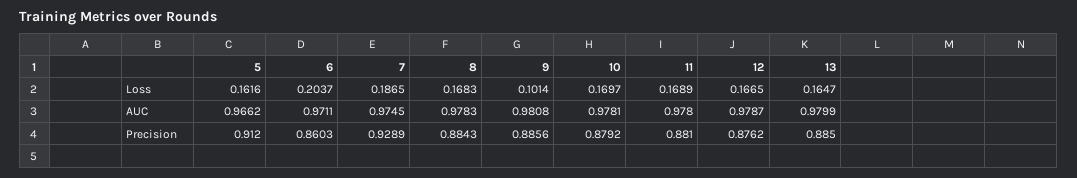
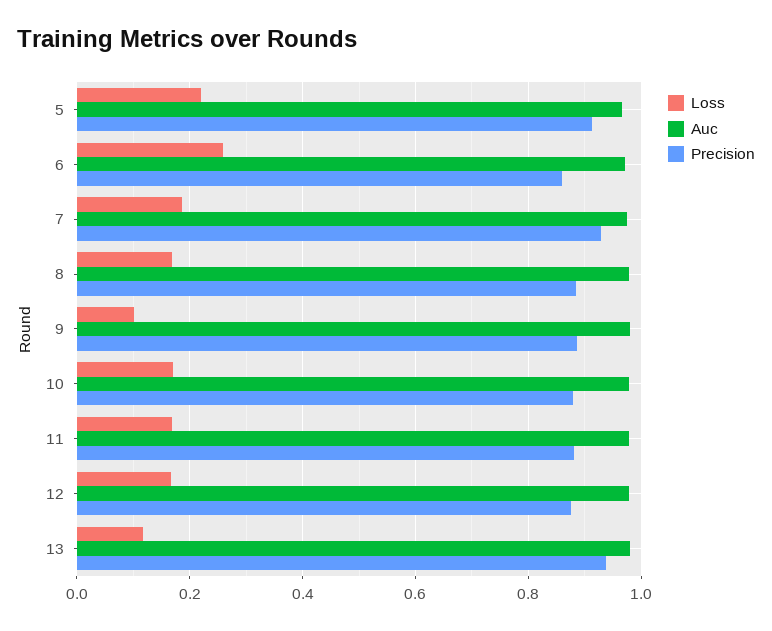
Loss, 5: 0.1616 -> 0.22
Loss, 6: 0.2037 -> 0.26
Loss, 13: 0.1647 -> 0.12
Precision, 13: 0.885 -> 0.94

